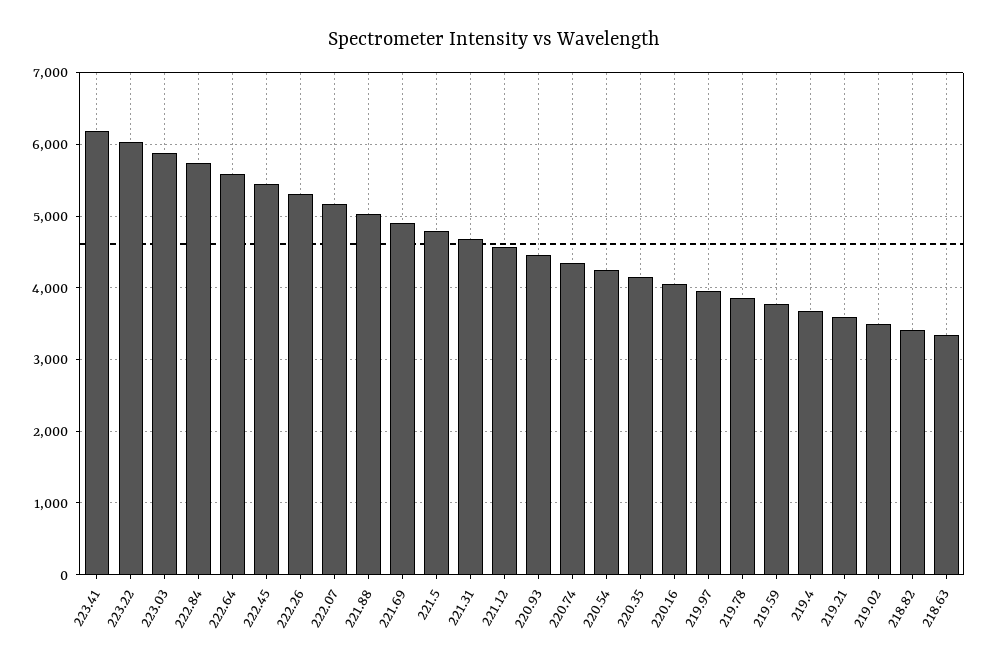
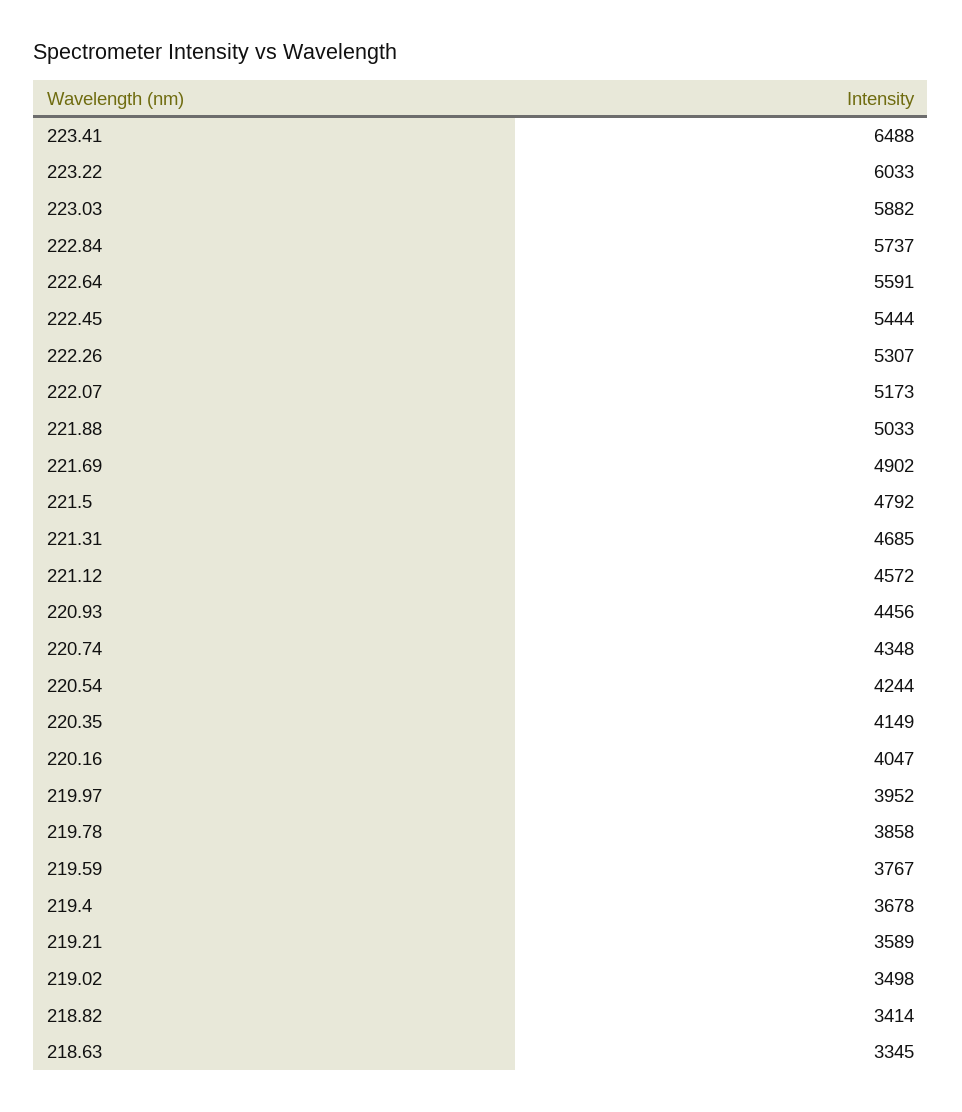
223.41: 6200 -> 6488

